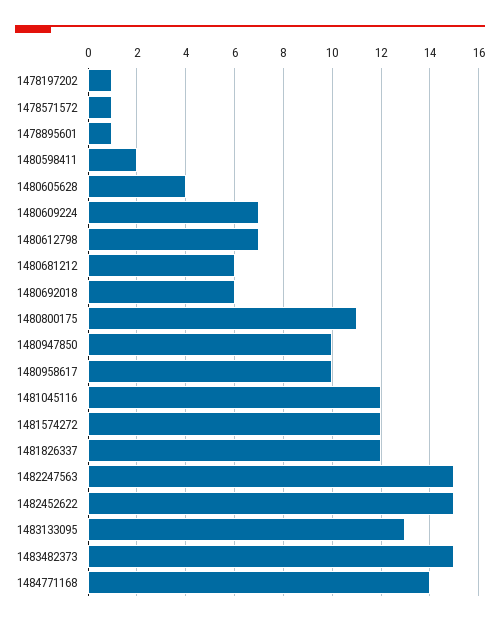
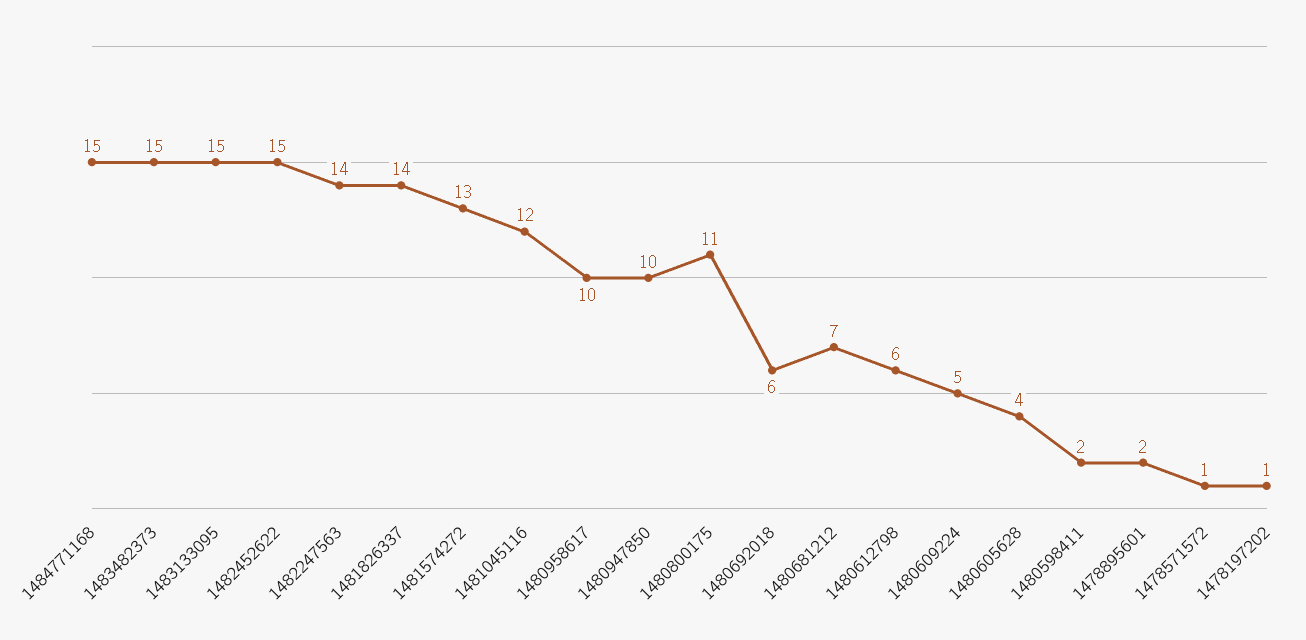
1478895601: 1 -> 2
1480609224: 7 -> 5
1480612798: 7 -> 6
1480681212: 6 -> 7
1481574272: 12 -> 13
1481826337: 12 -> 14
1482247563: 15 -> 14
1483133095: 13 -> 15
1484771168: 14 -> 15

